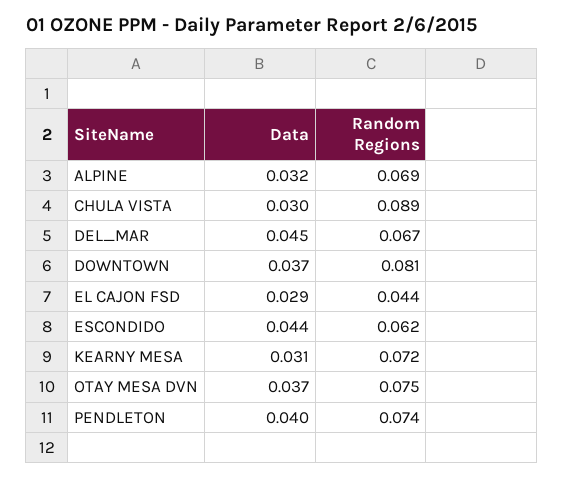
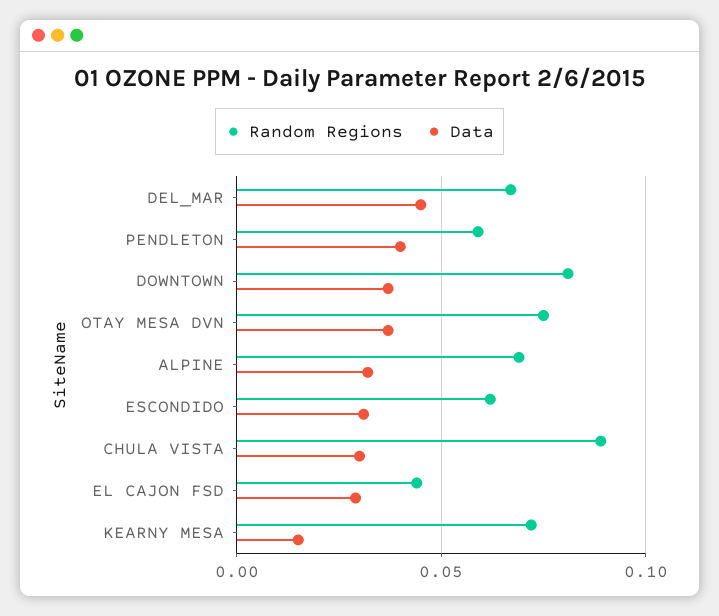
Data, ESCONDIDO: 0.044 -> 0.03
Data, KEARNY MESA: 0.031 -> 0.015
Random Regions, PENDLETON: 0.074 -> 0.06

